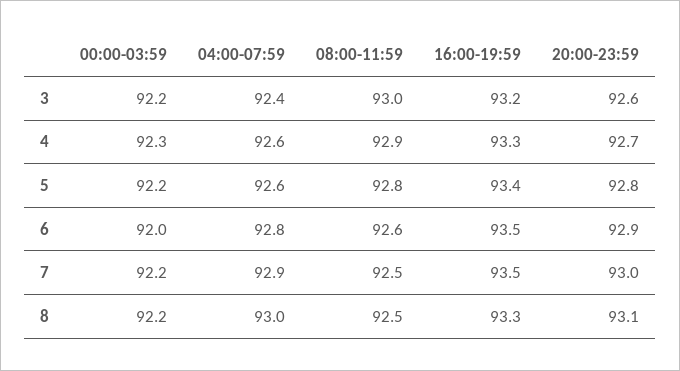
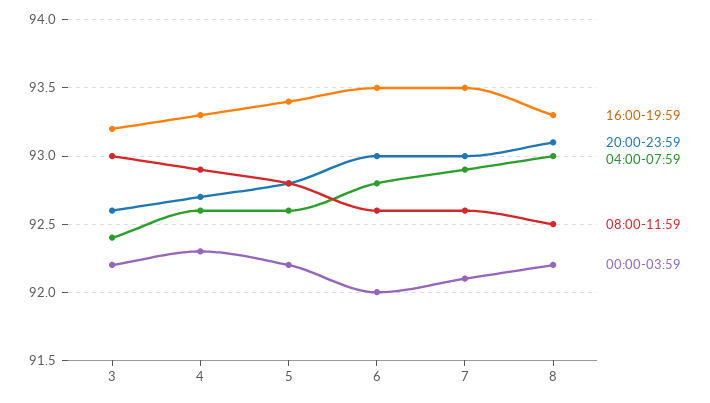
20:00-23:59, 6: 92.9 -> 93
00:00-03:59, 7: 92.2 -> 92.1
08:00-11:59, 7: 92.5 -> 92.6

